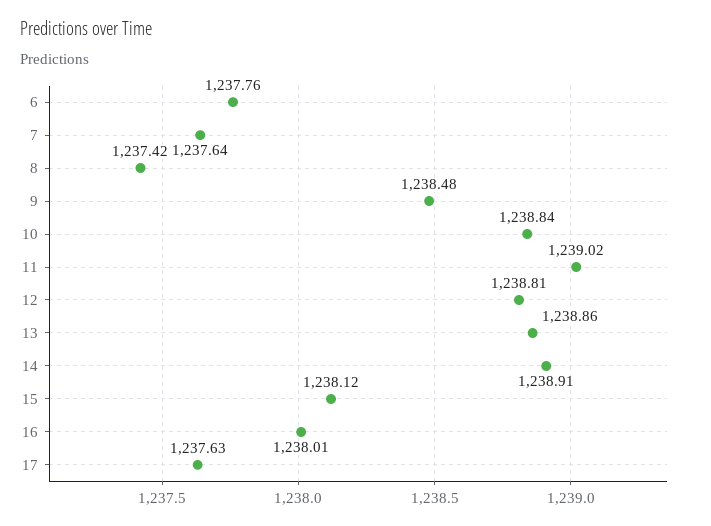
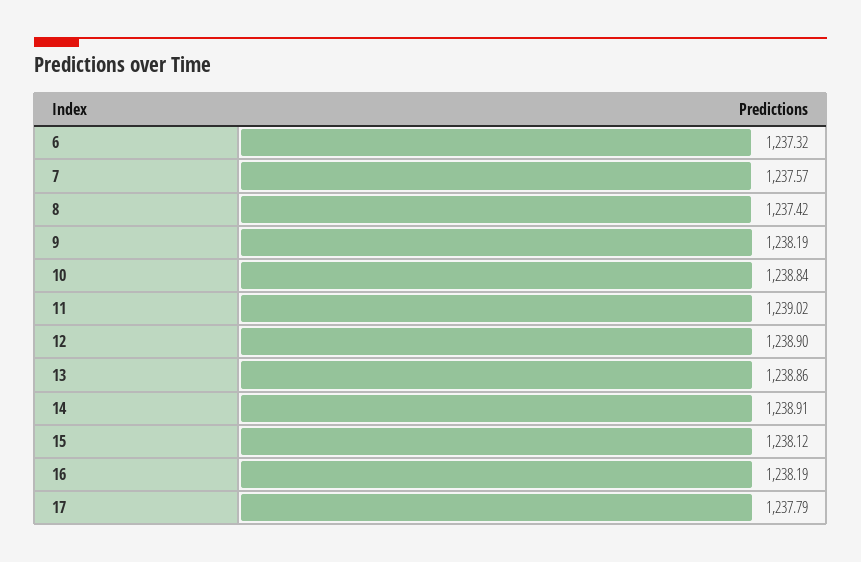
6: 1237.76 -> 1237.32
7: 1237.64 -> 1237.57
9: 1238.48 -> 1238.19
12: 1238.81 -> 1238.9
16: 1238.01 -> 1238.19
17: 1237.63 -> 1237.79

